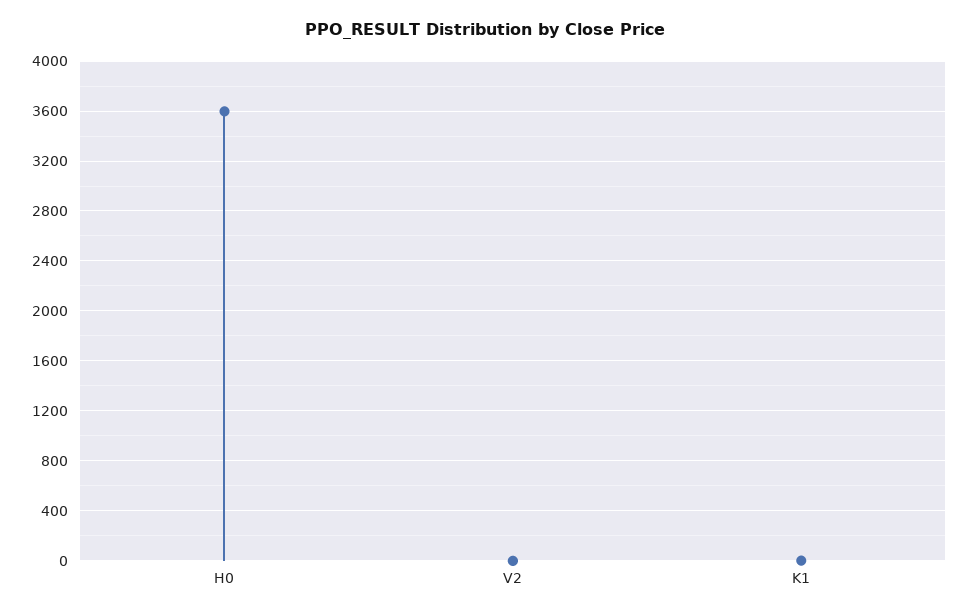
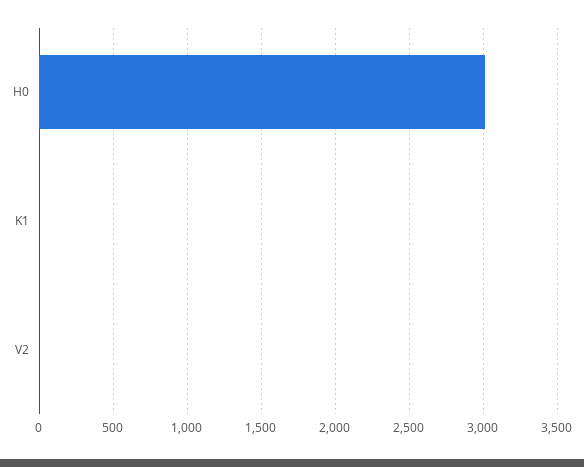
H0: 3600 -> 3000

